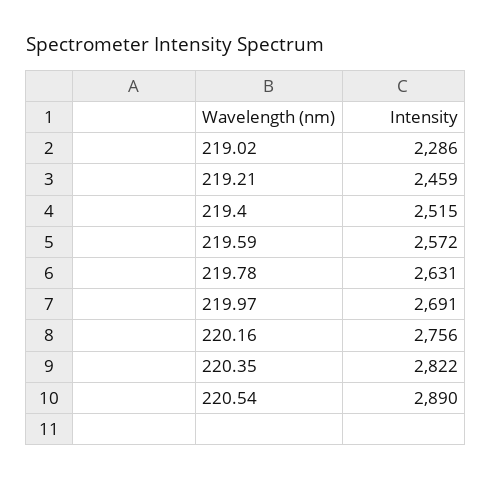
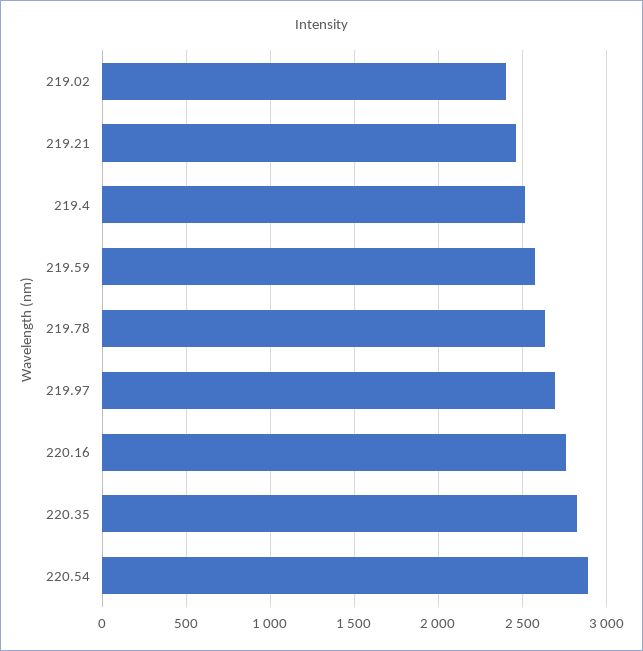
219.02: 2286 -> 2400

